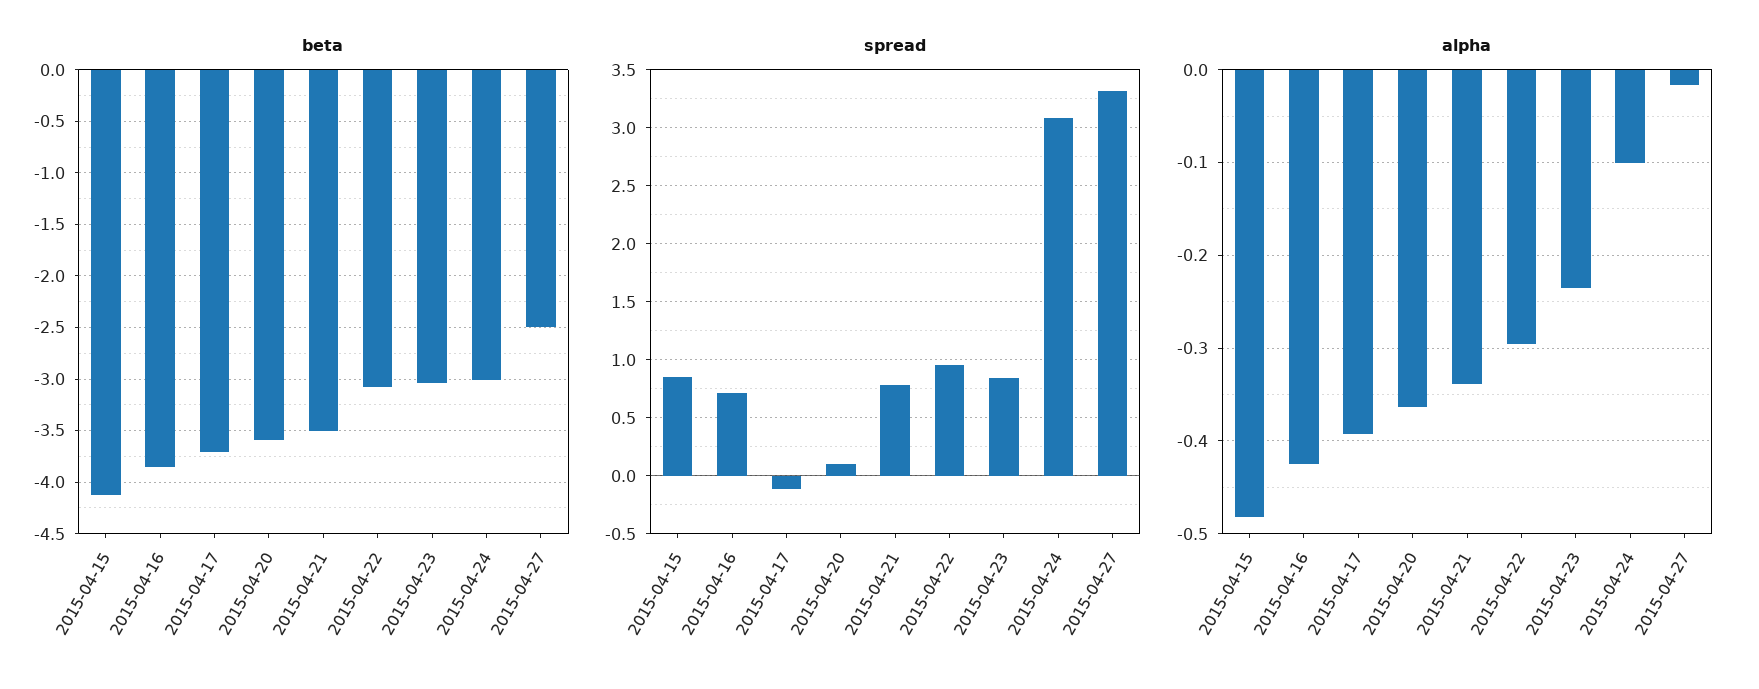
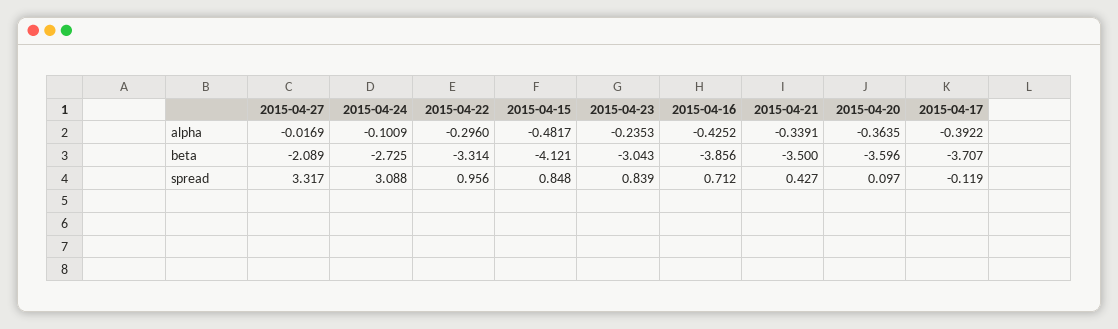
beta, 2015-04-22: -3.1 -> -3.314
beta, 2015-04-24: -3 -> -2.725
beta, 2015-04-27: -2.5 -> -2.089
spread, 2015-04-21: 0.8 -> 0.427

